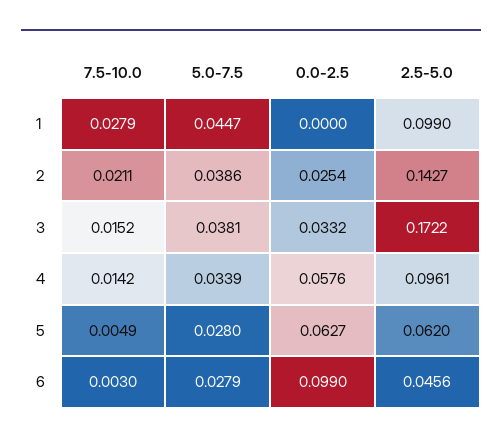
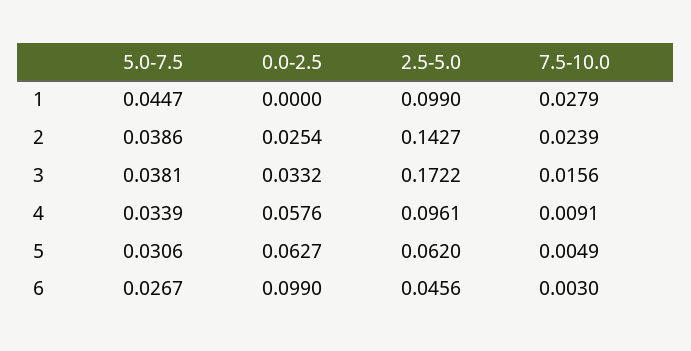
7.5-10.0, 2: 0.0211 -> 0.0239
7.5-10.0, 3: 0.0152 -> 0.0156
7.5-10.0, 4: 0.0142 -> 0.0091
5.0-7.5, 5: 0.028 -> 0.0306
5.0-7.5, 6: 0.0279 -> 0.0267

